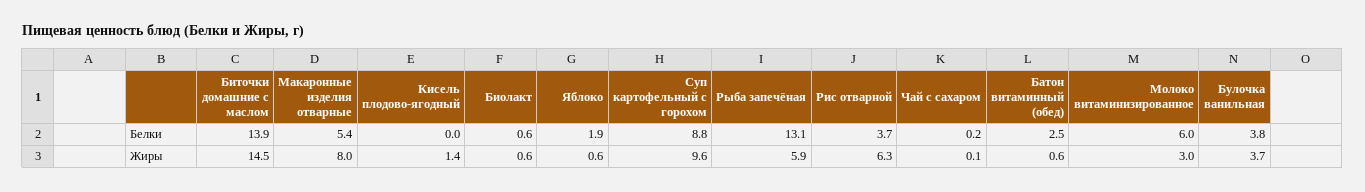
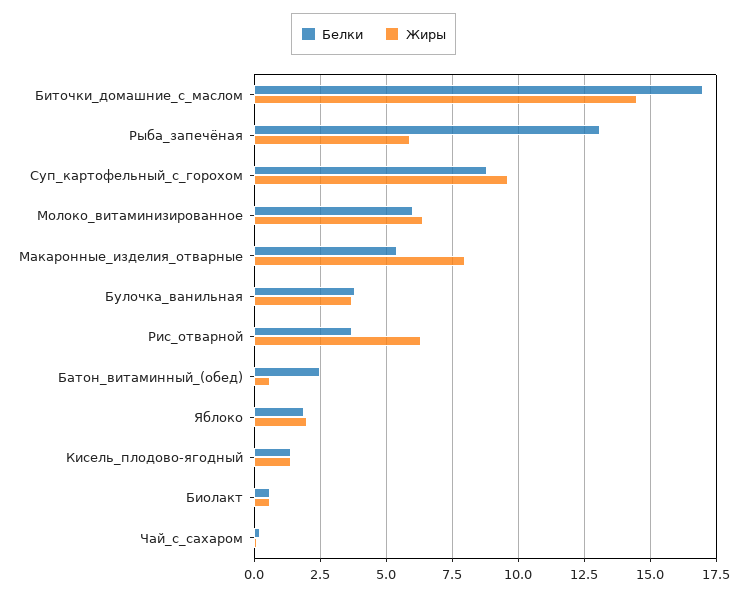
Белки, Биточки домашние с маслом: 13.9 -> 17
Белки, Кисель плодово-ягодный: 0 -> 1.5
Жиры, Яблоко: 0.6 -> 2
Жиры, Молоко витаминизированное: 3 -> 6.5

